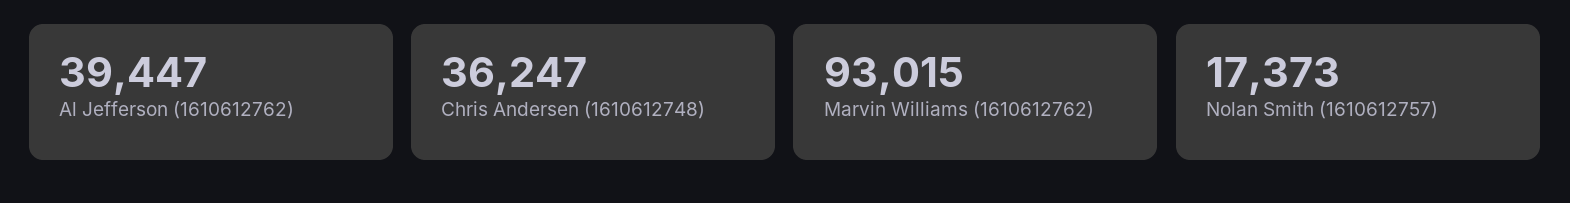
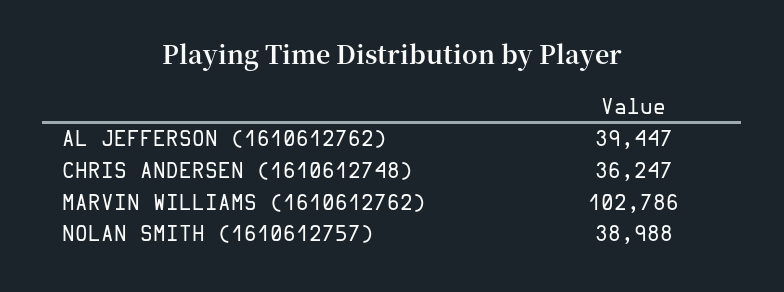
Marvin Williams (1610612762): 93015 -> 102786
Nolan Smith (1610612757): 17373 -> 38988

